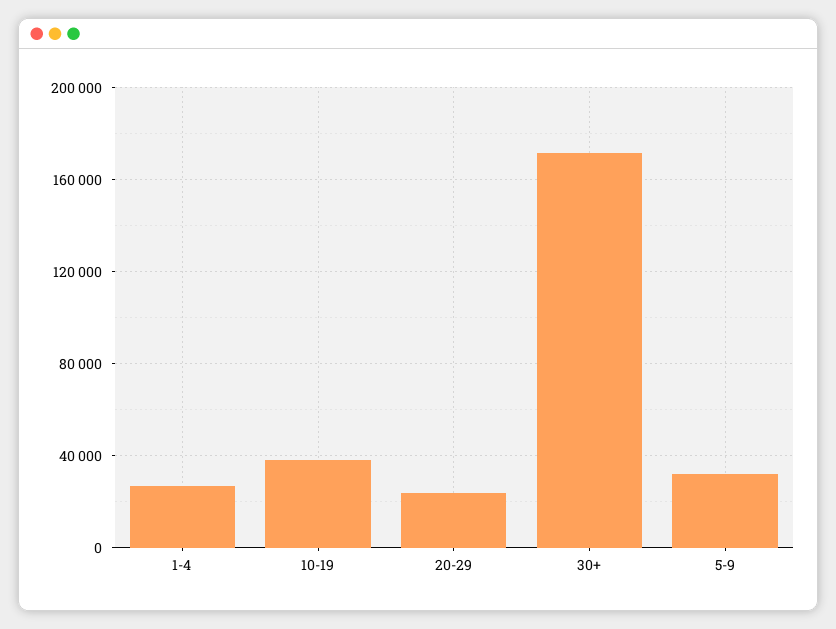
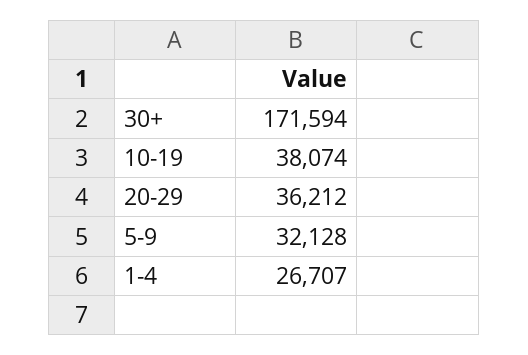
20-29: 25000 -> 36212

